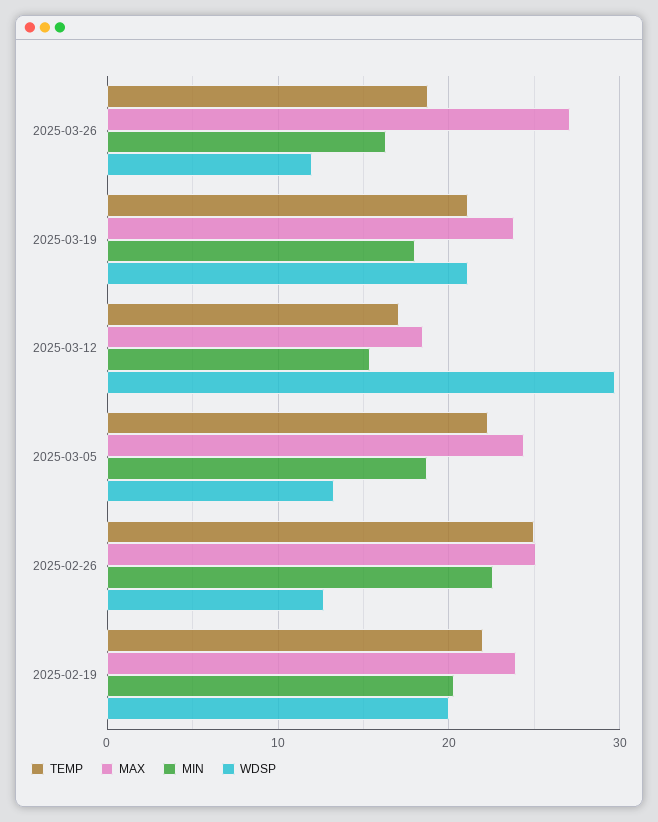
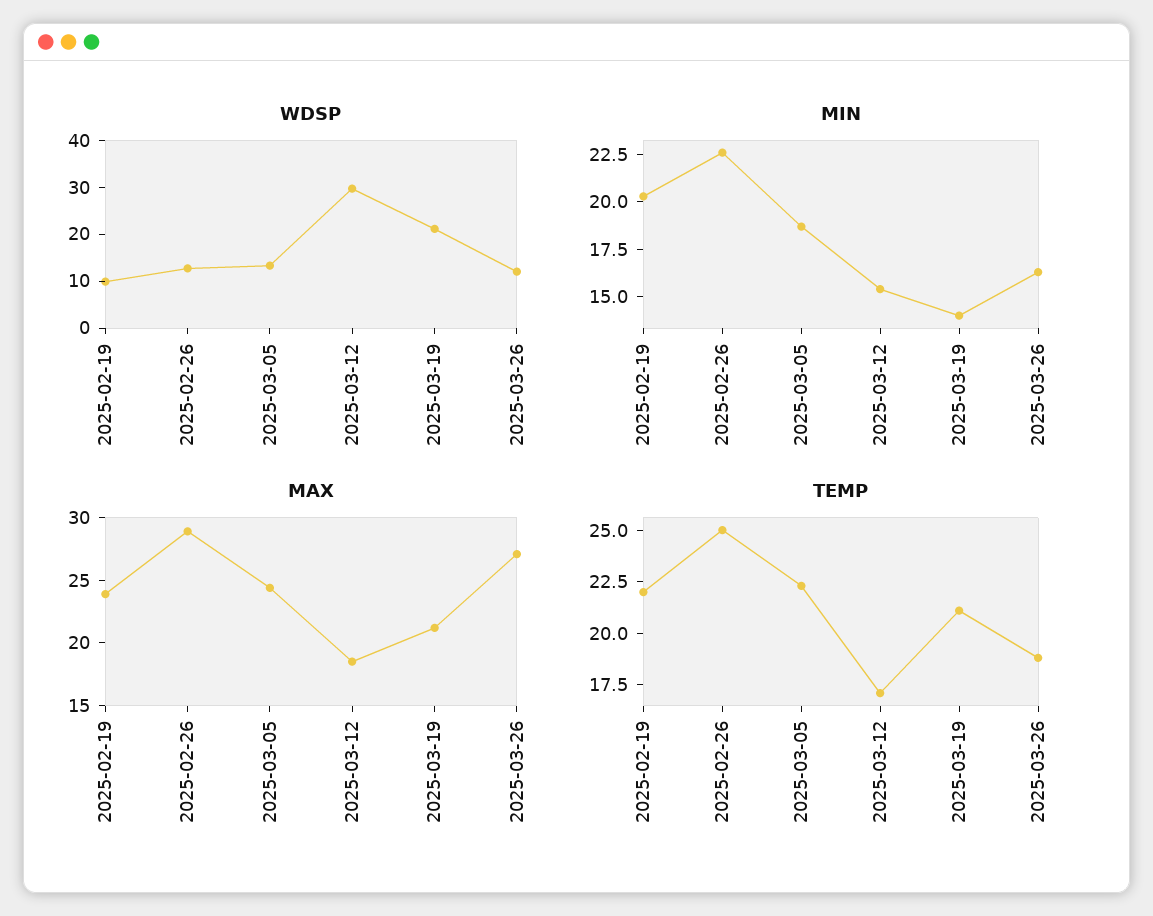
MAX, 2025-03-19: 24 -> 21
MIN, 2025-03-19: 18 -> 14
MAX, 2025-02-26: 25 -> 29
WDSP, 2025-02-19: 20 -> 10

